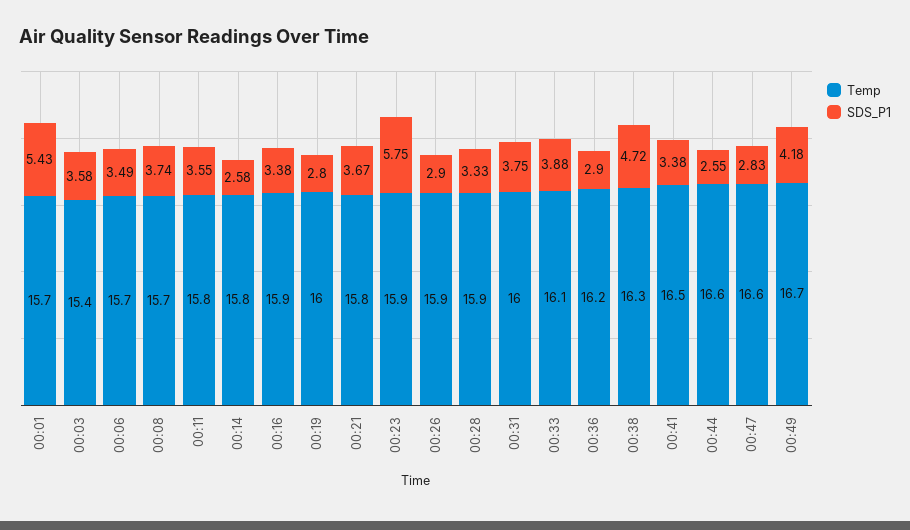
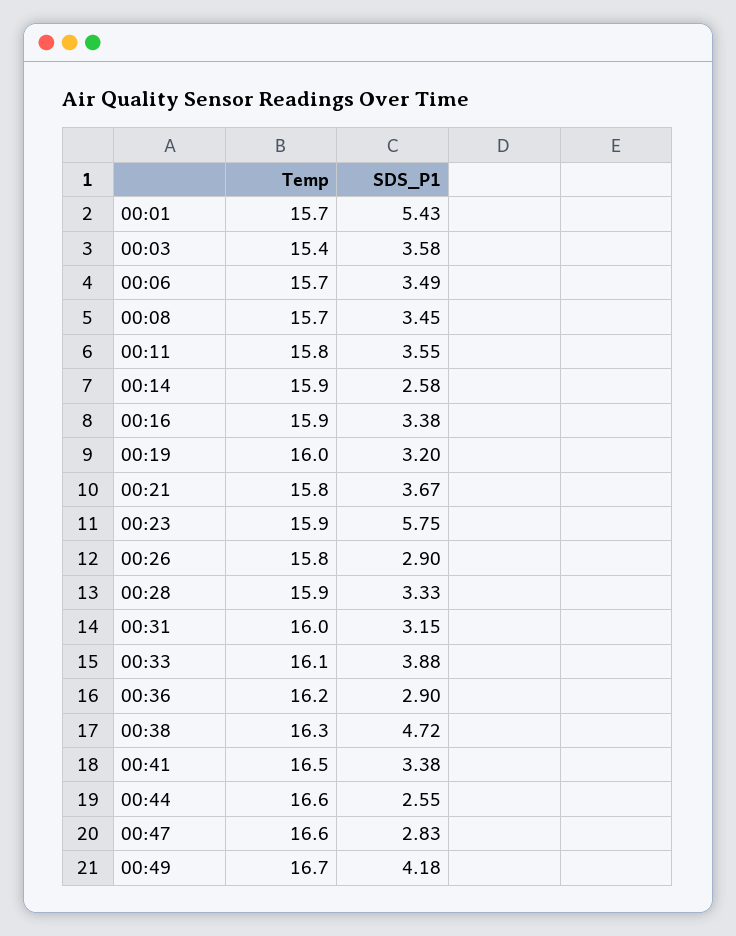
SDS_P1, 00:08: 3.74 -> 3.45
Temp, 00:14: 15.8 -> 15.9
SDS_P1, 00:19: 2.8 -> 3.2
Temp, 00:26: 15.9 -> 15.8
SDS_P1, 00:31: 3.75 -> 3.15

